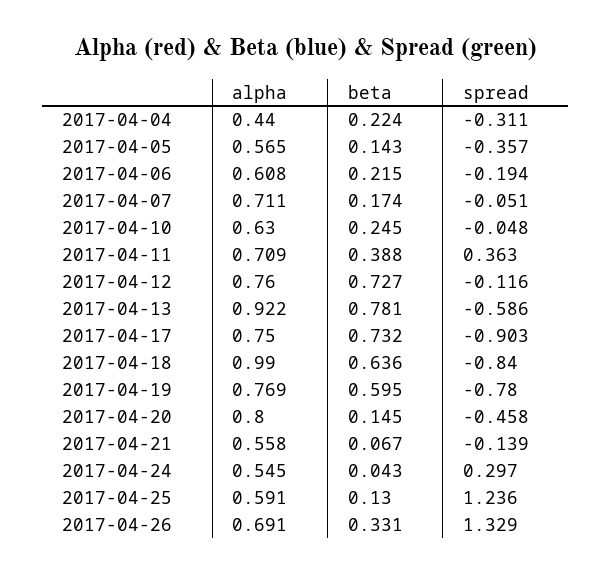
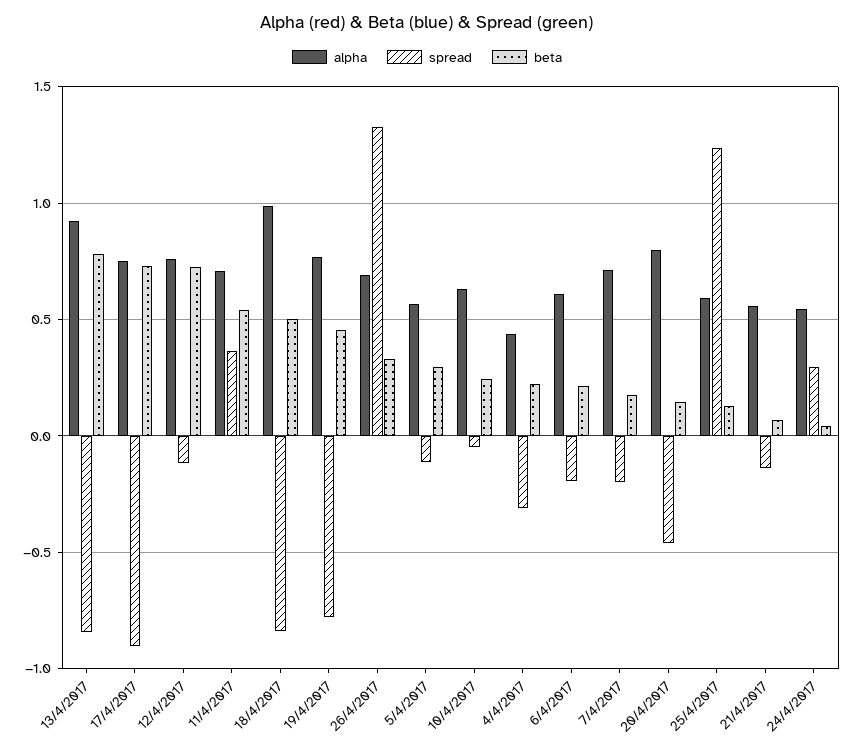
beta, 2017-04-05: 0.143 -> 0.3
spread, 2017-04-05: -0.357 -> -0.1
spread, 2017-04-07: -0.051 -> -0.2
beta, 2017-04-11: 0.388 -> 0.55
spread, 2017-04-13: -0.586 -> -0.85
beta, 2017-04-18: 0.636 -> 0.5
beta, 2017-04-19: 0.595 -> 0.45

